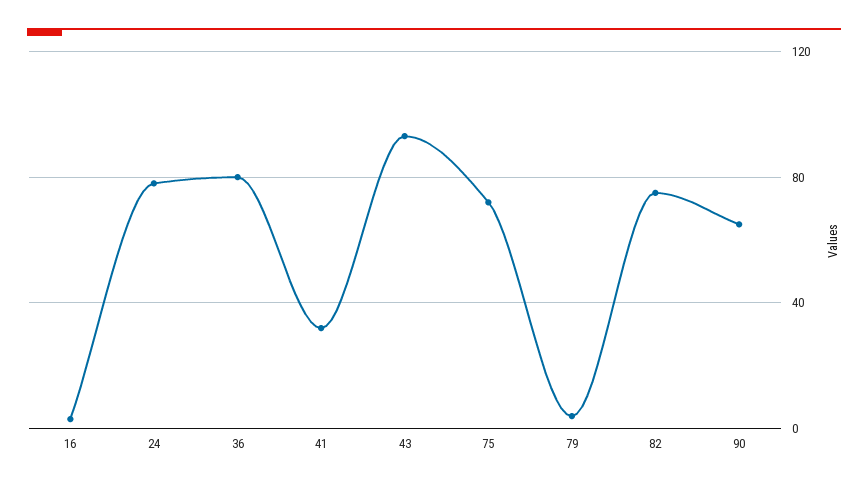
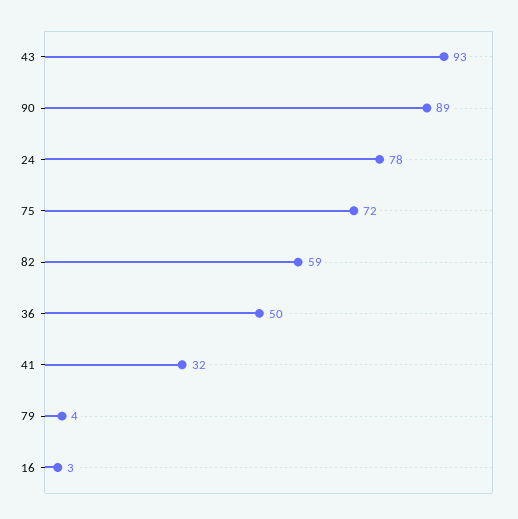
36: 80 -> 50
82: 75 -> 59
90: 65 -> 89

